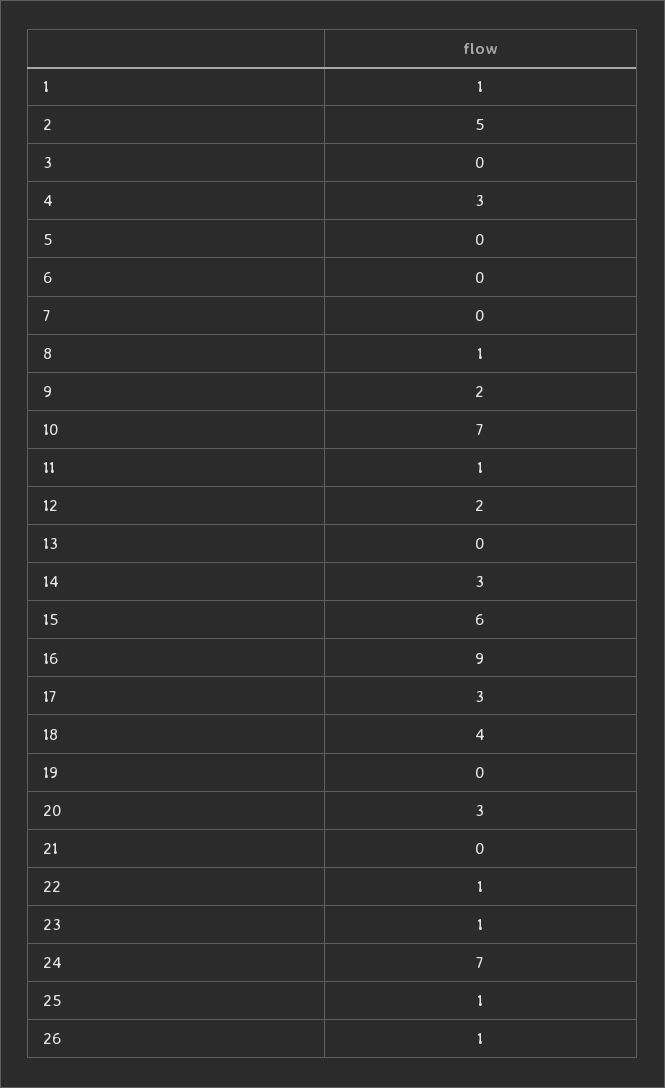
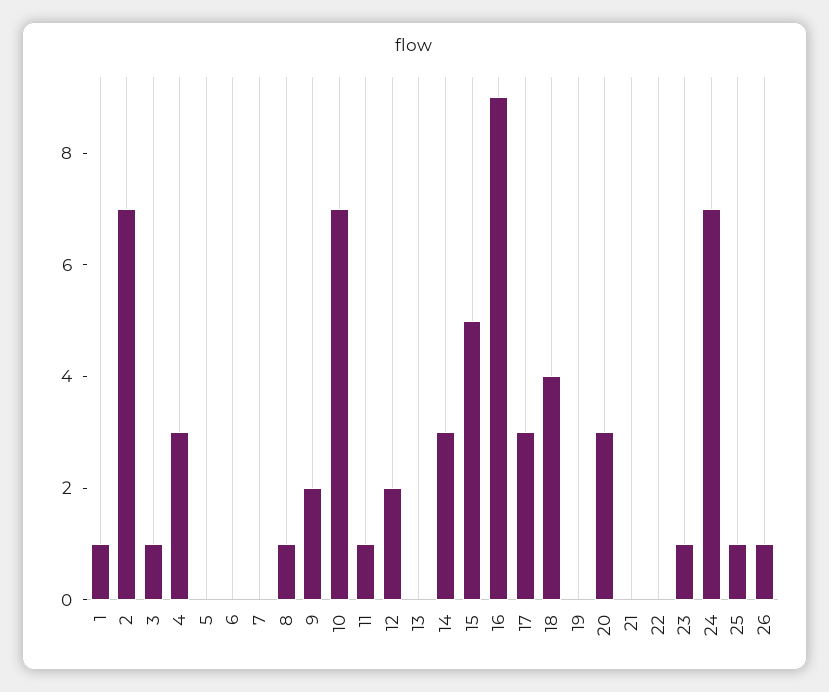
2: 5 -> 7
3: 0 -> 1
15: 6 -> 5
22: 1 -> 0

